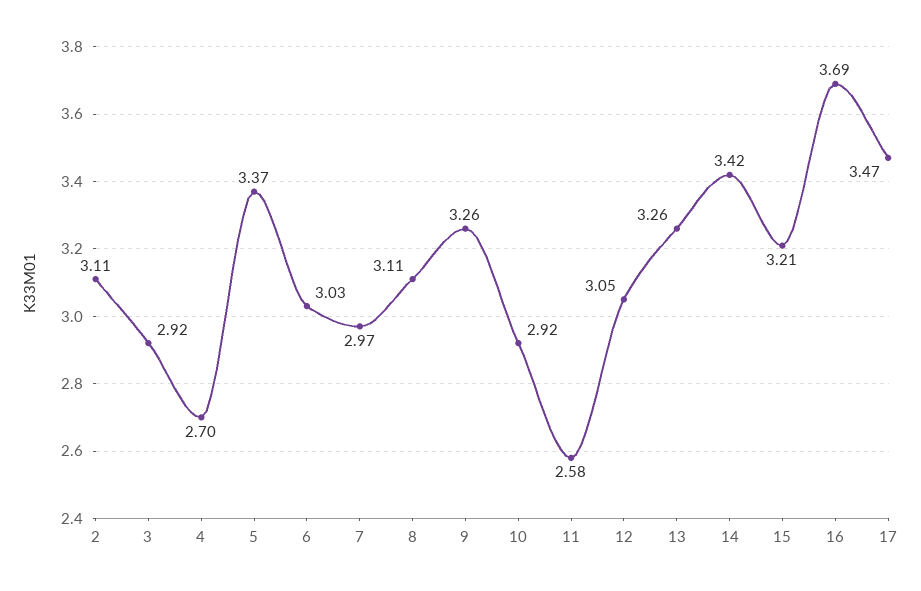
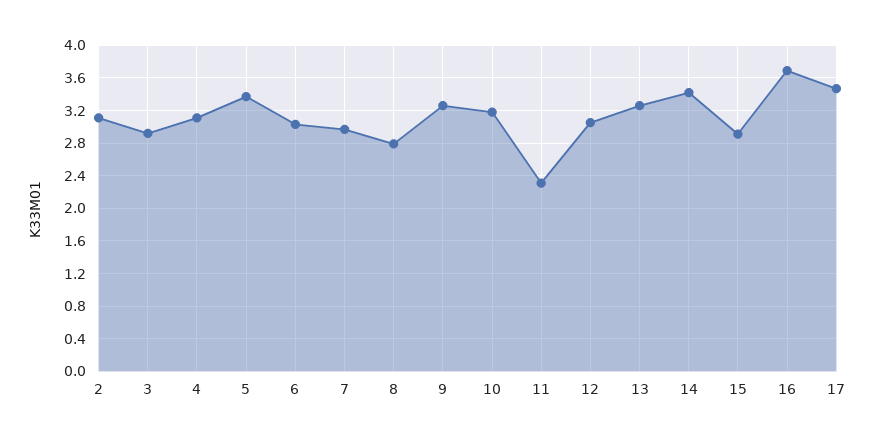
4: 2.7 -> 3.1
8: 3.11 -> 2.8
10: 2.92 -> 3.2
11: 2.58 -> 2.3
15: 3.21 -> 2.9

